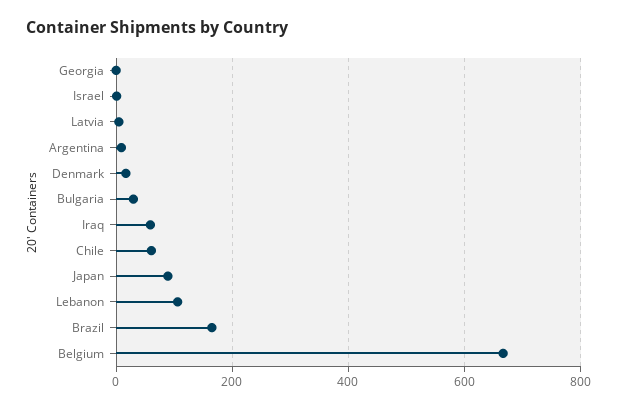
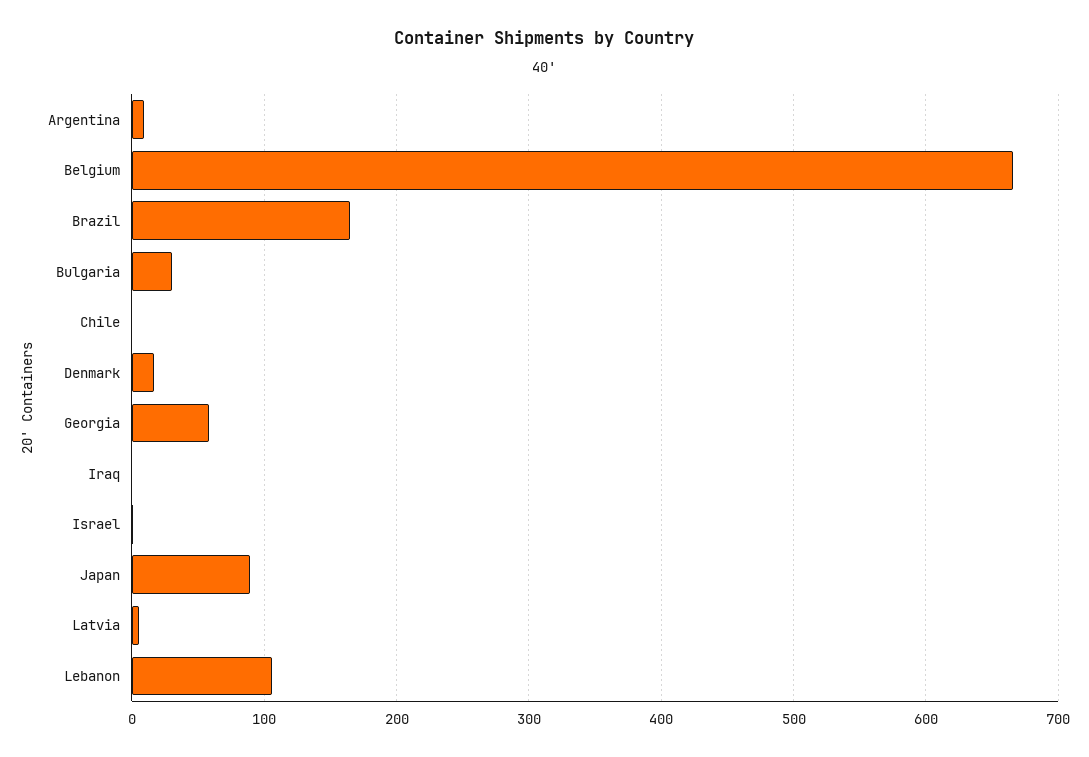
Georgia: 0 -> 60
Iraq: 60 -> 0
Chile: 60 -> 0

